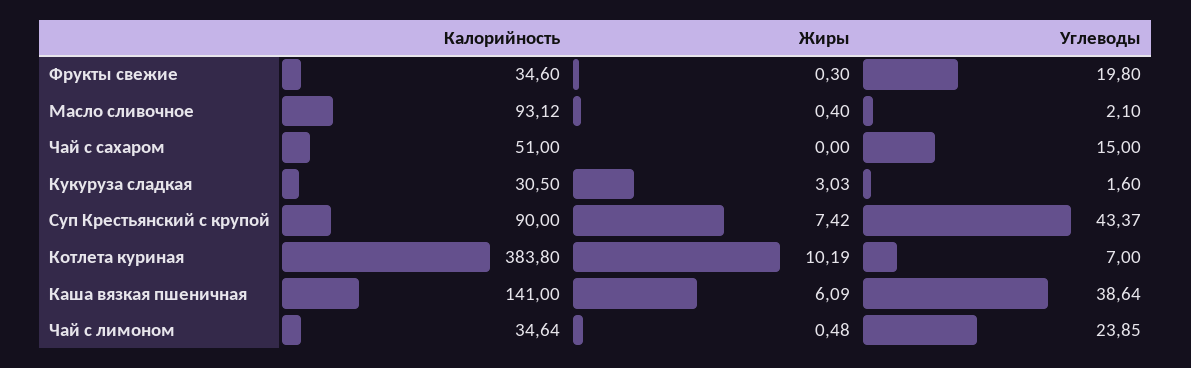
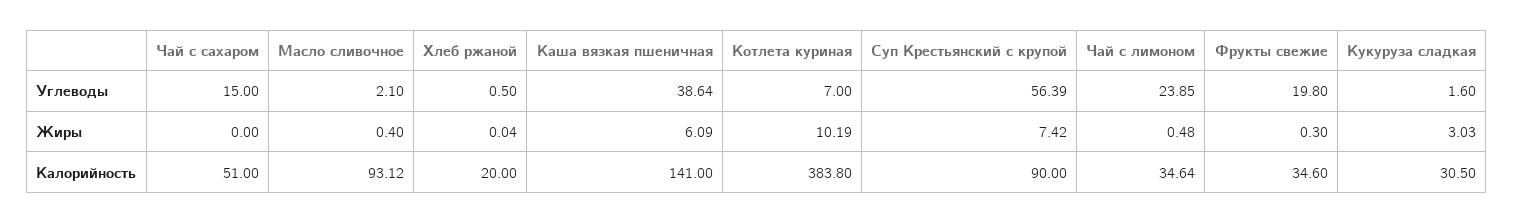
Углеводы, Суп Крестьянский с крупой: 43.37 -> 56.39
Углеводы, Хлеб ржаной: none -> 0.5
Жиры, Хлеб ржаной: none -> 0.04
Калорийность, Хлеб ржаной: none -> 20

